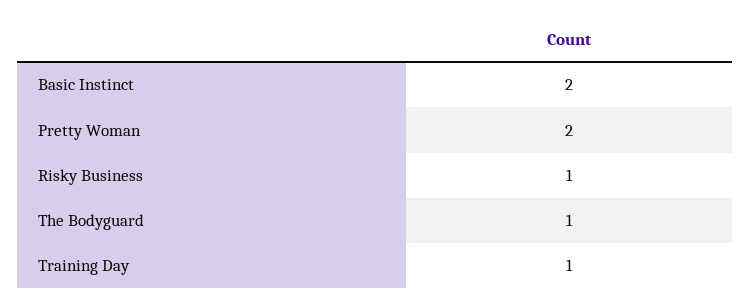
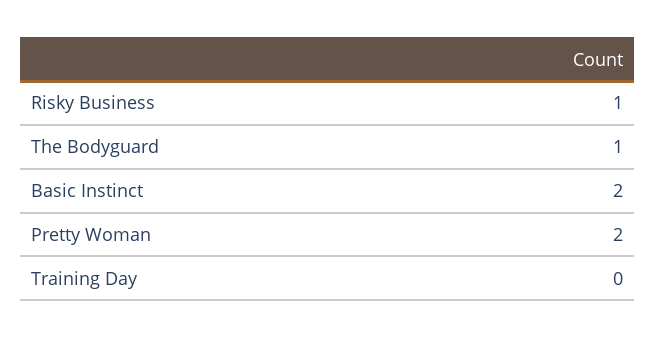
Training Day: 1 -> 0

